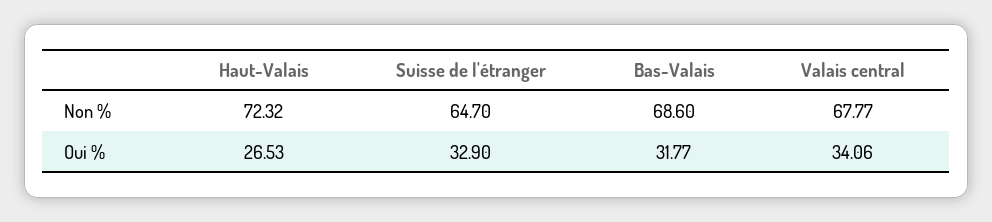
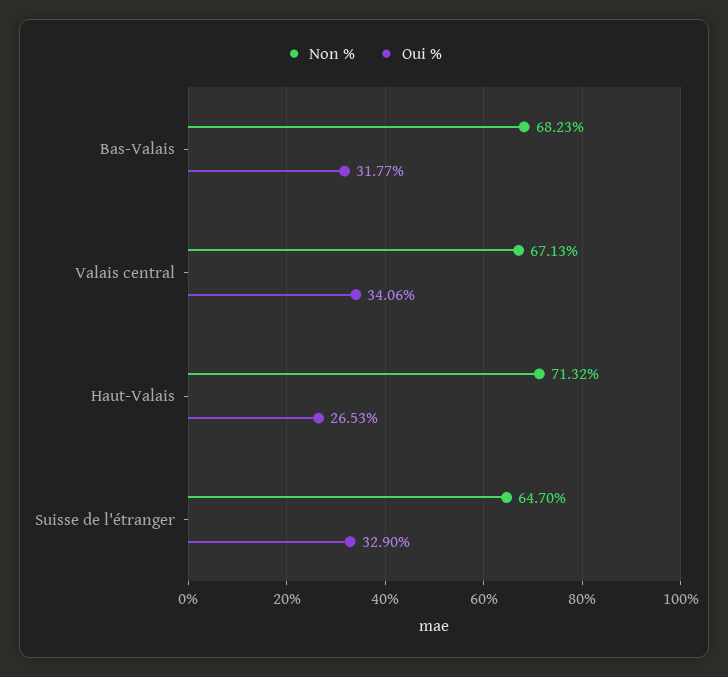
Non %, Haut-Valais: 72.32 -> 71.32
Non %, Bas-Valais: 68.6 -> 68.23
Non %, Valais central: 67.77 -> 67.13

